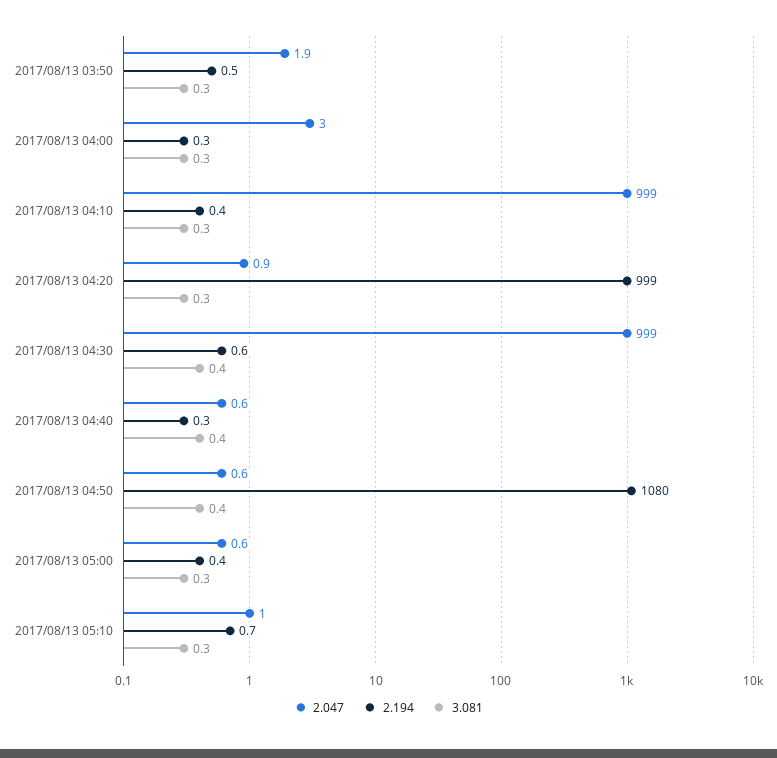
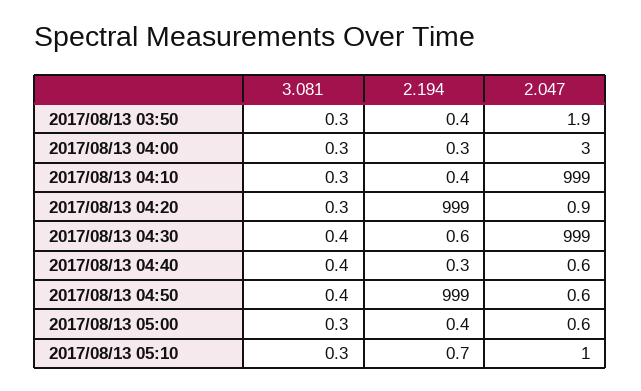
2.194, 2017/08/13 03:50: 0.5 -> 0.4
2.194, 2017/08/13 04:50: 1080 -> 999

